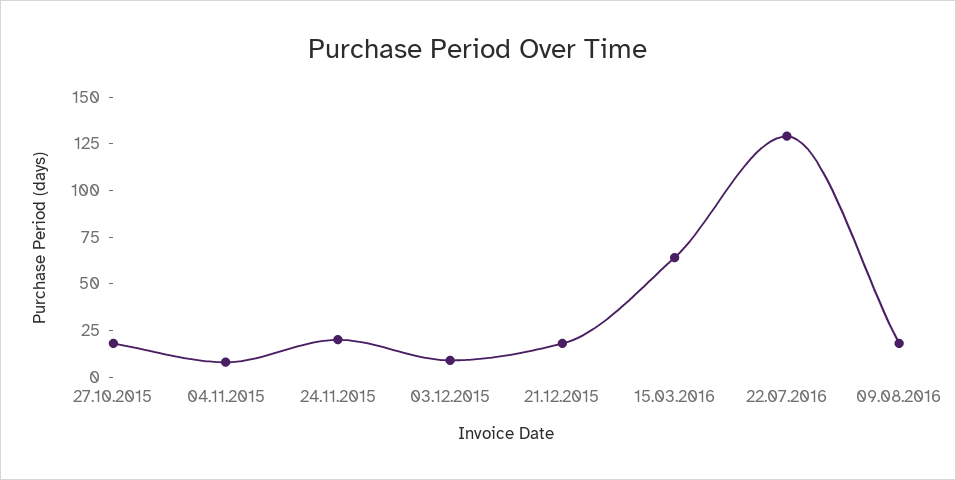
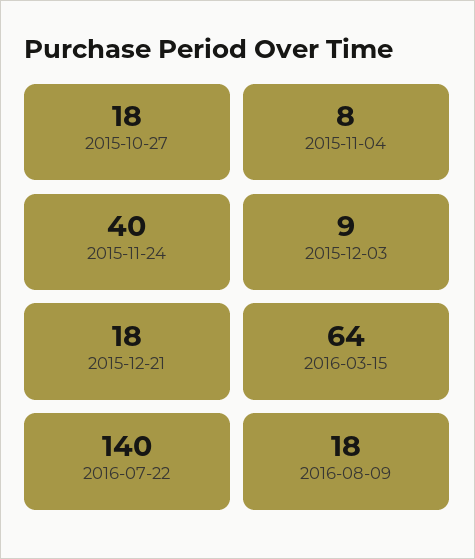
24.11.2015: 20 -> 40
22.07.2016: 130 -> 140

